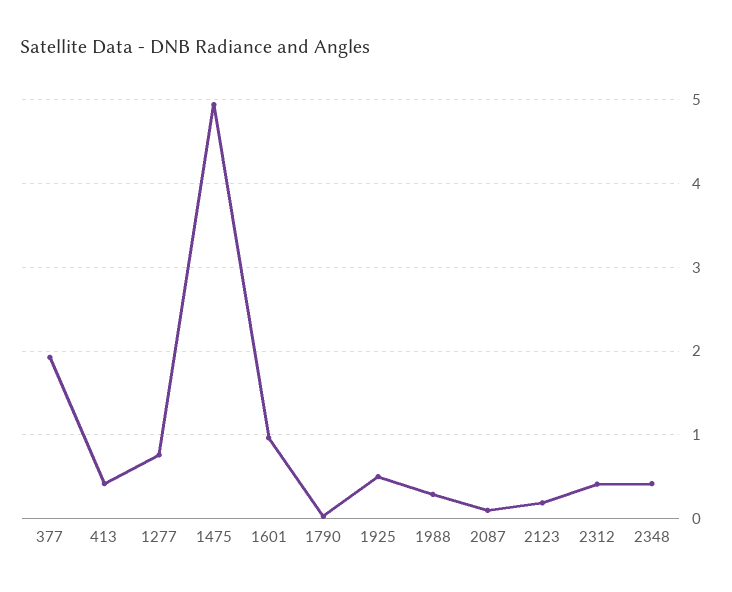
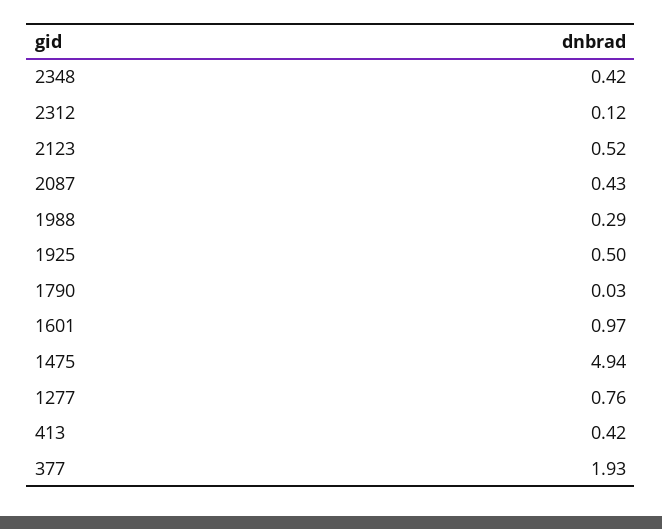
2087: 0.1 -> 0.43
2123: 0.2 -> 0.52
2312: 0.4 -> 0.12

